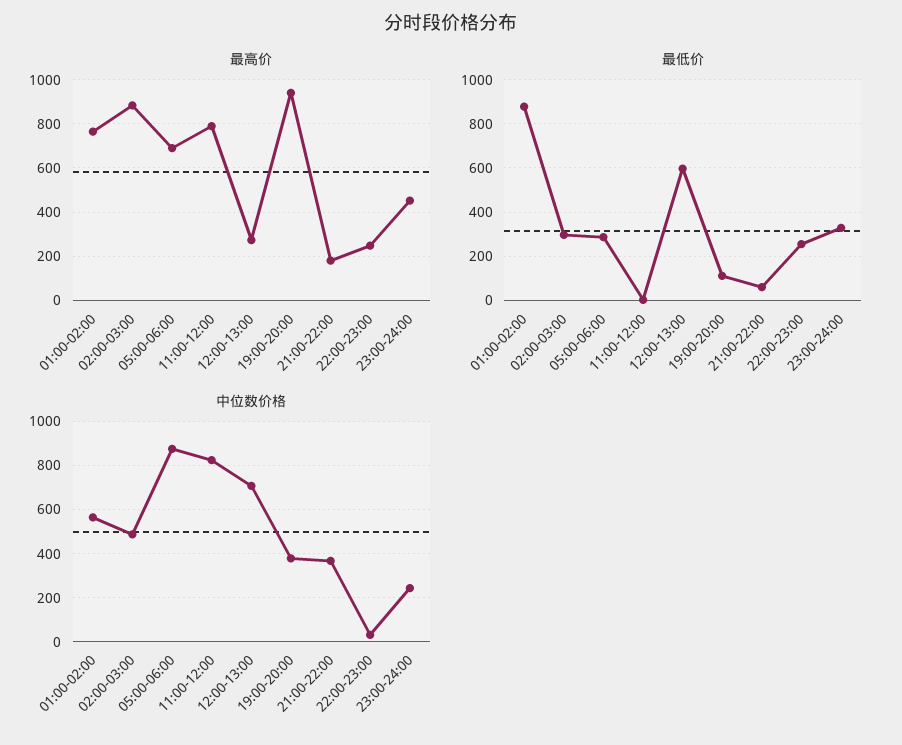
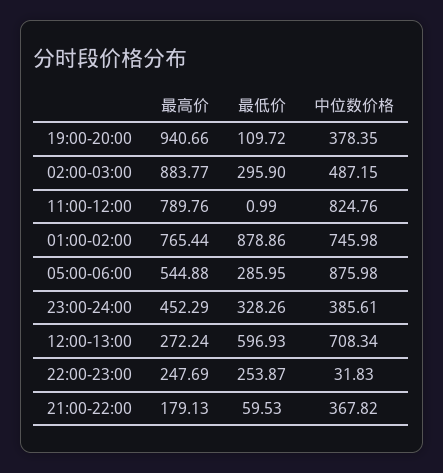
最高价, 05:00-06:00: 700 -> 544.88
中位数价格, 01:00-02:00: 550 -> 745.98
中位数价格, 23:00-24:00: 250 -> 385.61

